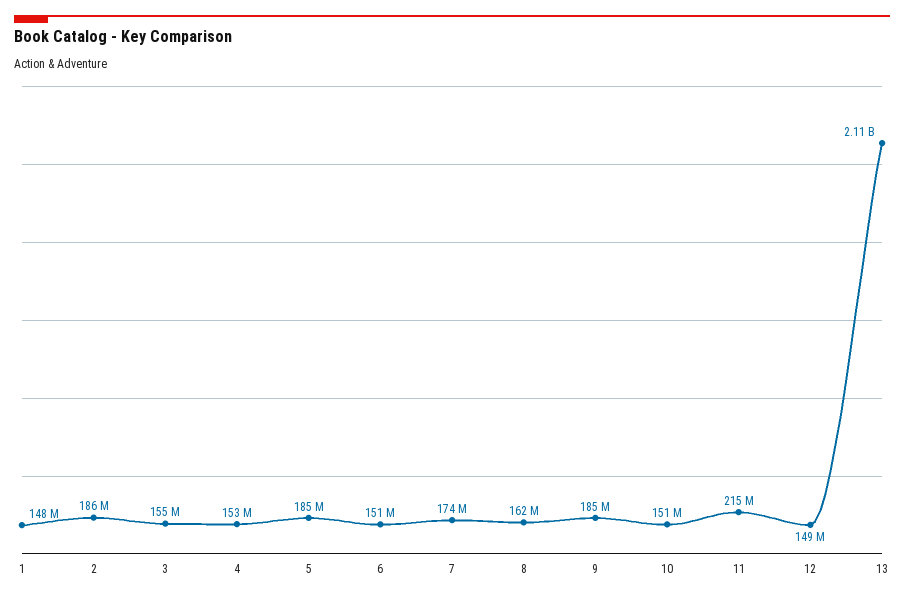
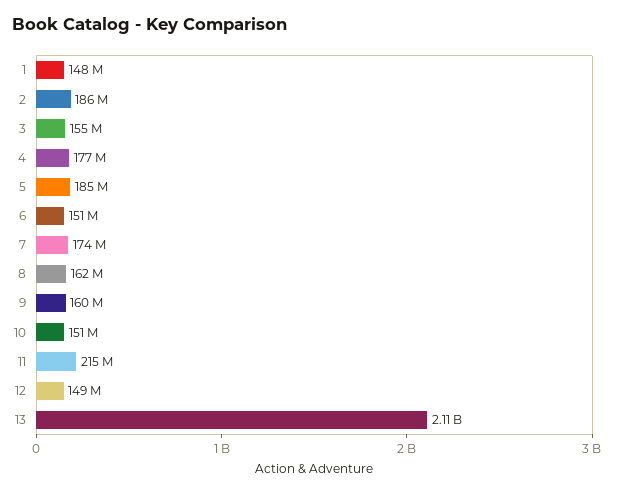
4: 153000000 -> 177000000
9: 185000000 -> 160000000

